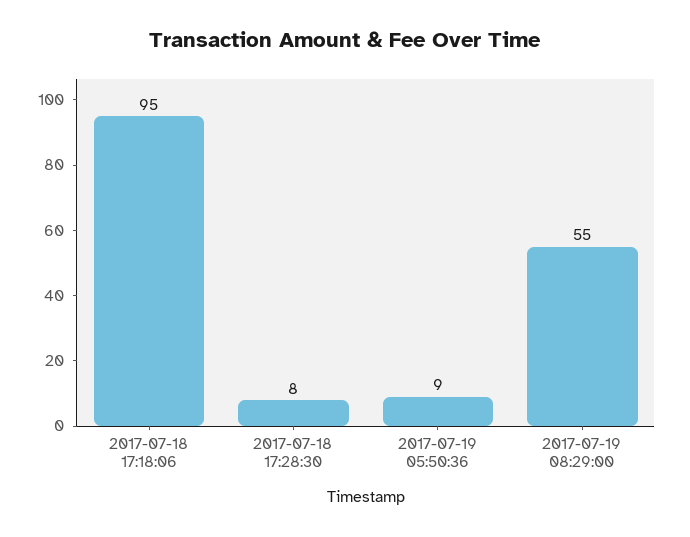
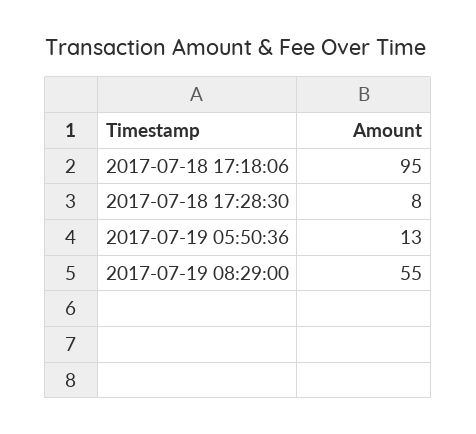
2017-07-19 05:50:36: 9 -> 13

